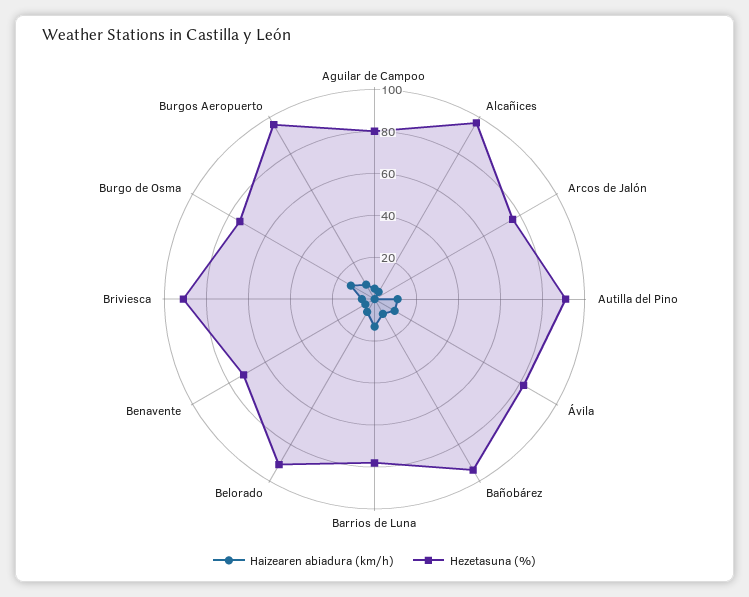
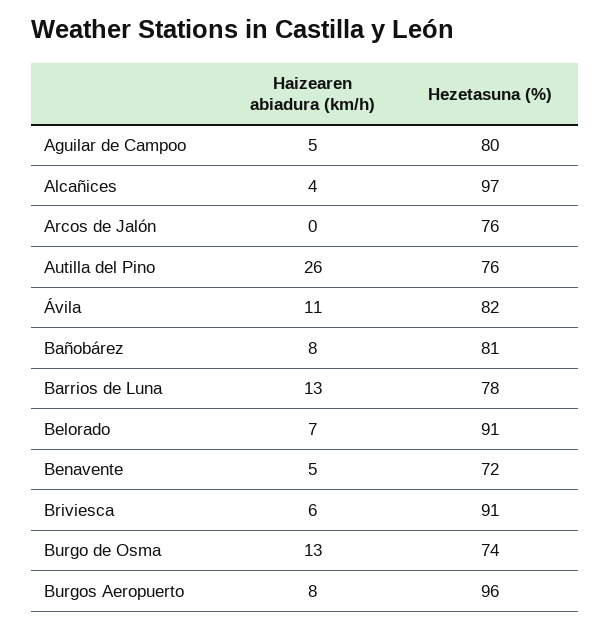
Haizearen abiadura (km/h), Autilla del Pino: 10 -> 26
Hezetasuna (%), Autilla del Pino: 90 -> 76
Hezetasuna (%), Bañobárez: 95 -> 81

